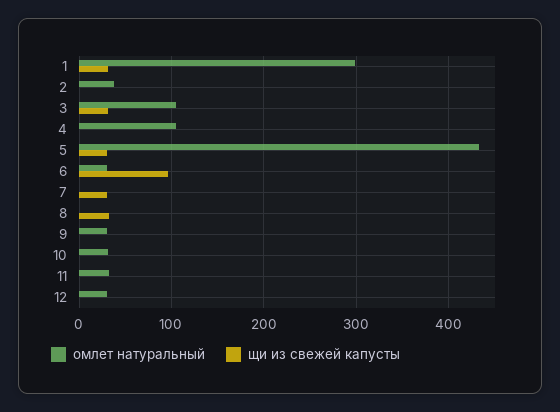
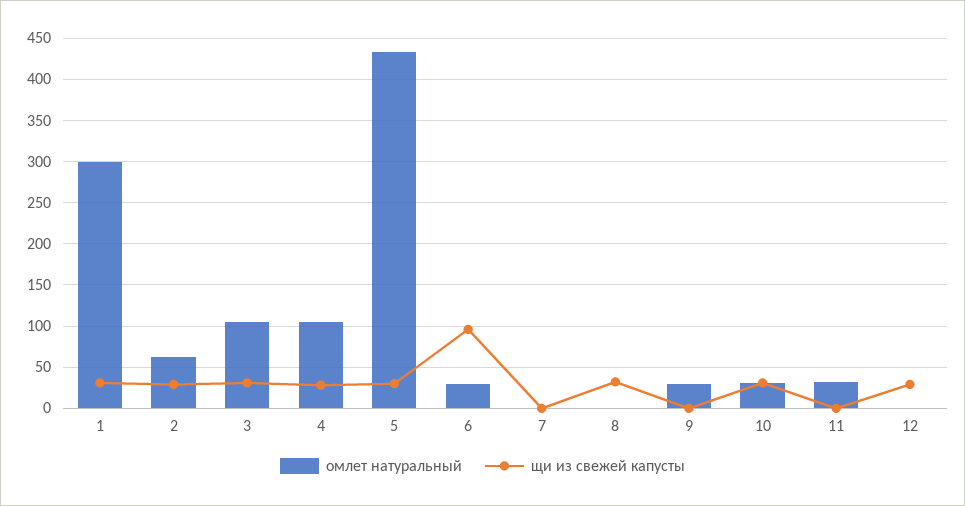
омлет натуральный, 2: 40 -> 60
щи из свежей капусты, 2: 0 -> 30
щи из свежей капусты, 4: 0 -> 30
щи из свежей капусты, 7: 30 -> 0
щи из свежей капусты, 10: 0 -> 30
омлет натуральный, 12: 30 -> 0
щи из свежей капусты, 12: 0 -> 30

